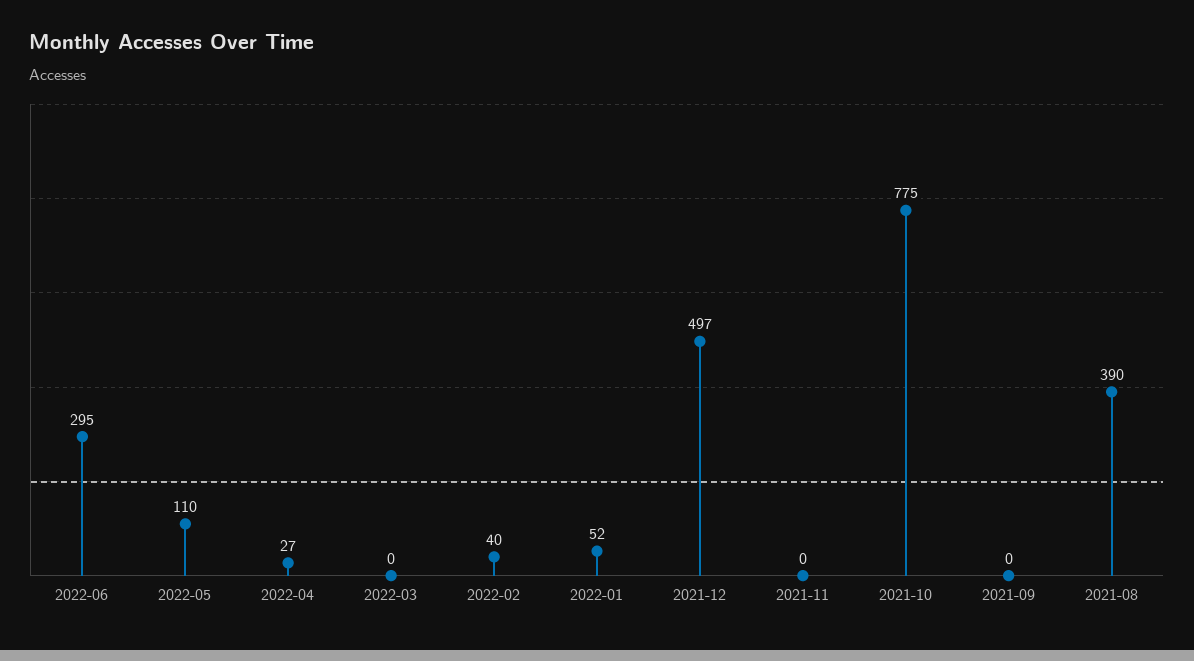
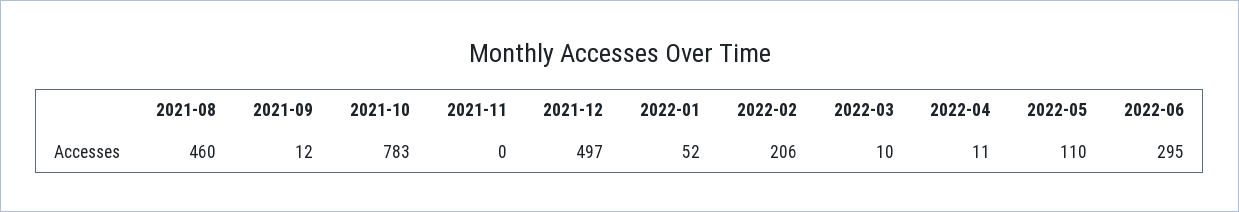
2022-04: 27 -> 11
2022-03: 0 -> 10
2022-02: 40 -> 206
2021-10: 775 -> 783
2021-09: 0 -> 12
2021-08: 390 -> 460

